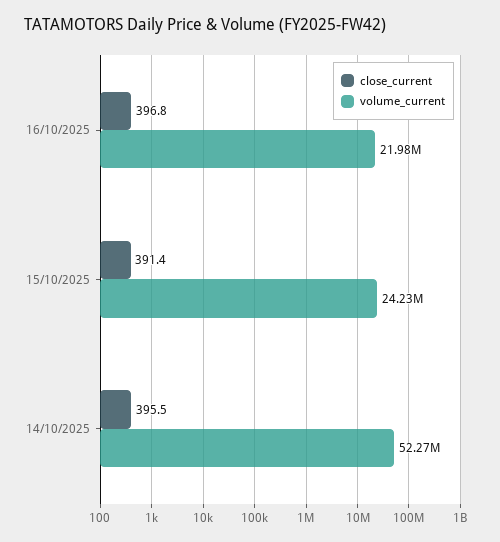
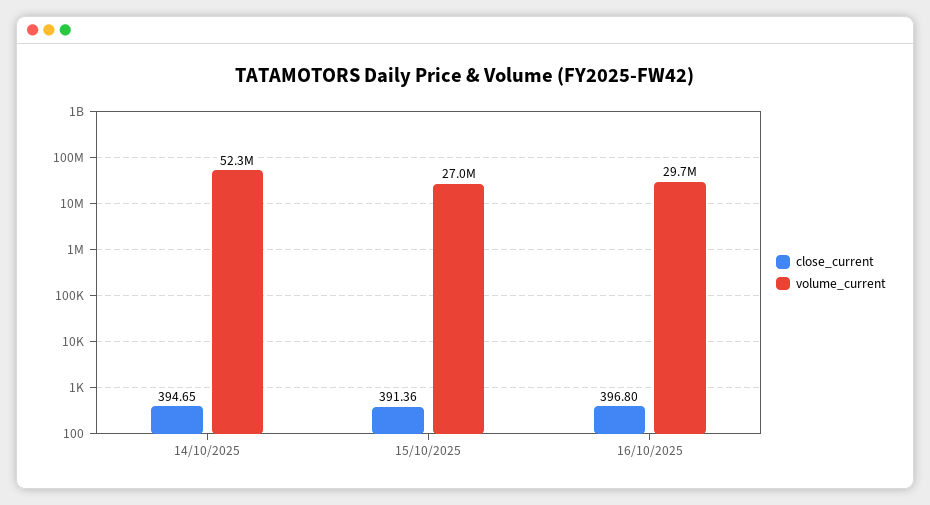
volume_current, 16/10/2025: 21980000 -> 29700000
volume_current, 15/10/2025: 24230000 -> 27000000
close_current, 14/10/2025: 395.5 -> 394.65

